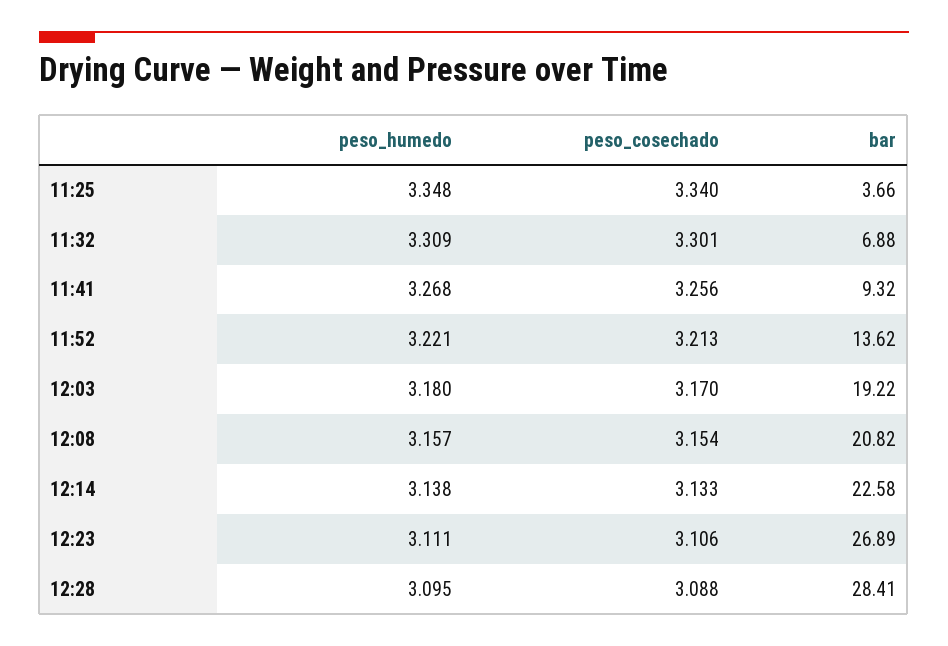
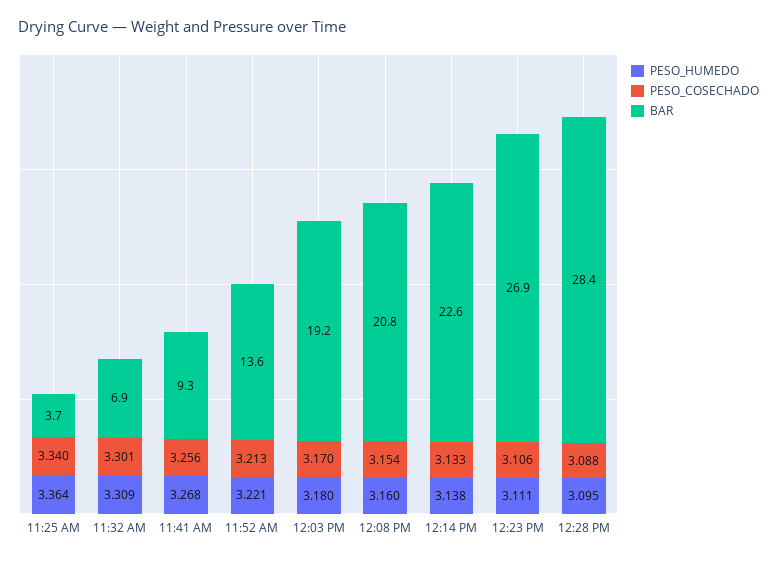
peso_humedo, 11:25: 3.348 -> 3.364
peso_humedo, 12:08: 3.157 -> 3.16

